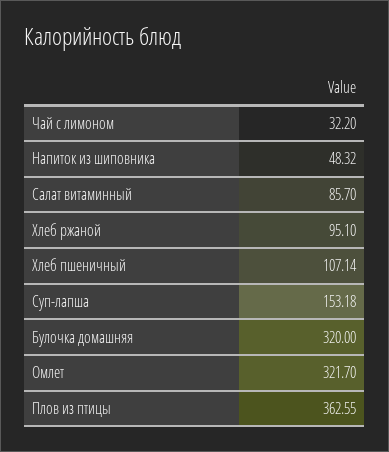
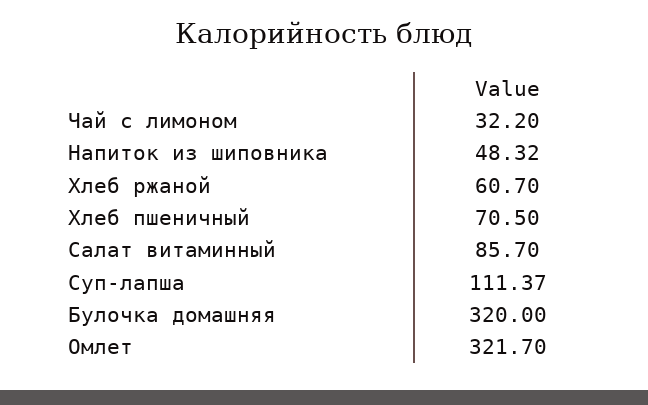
Хлеб ржаной: 95.1 -> 60.7
Хлеб пшеничный: 107.14 -> 70.5
Суп-лапша: 153.18 -> 111.37
Плов из птицы: 362.55 -> none

